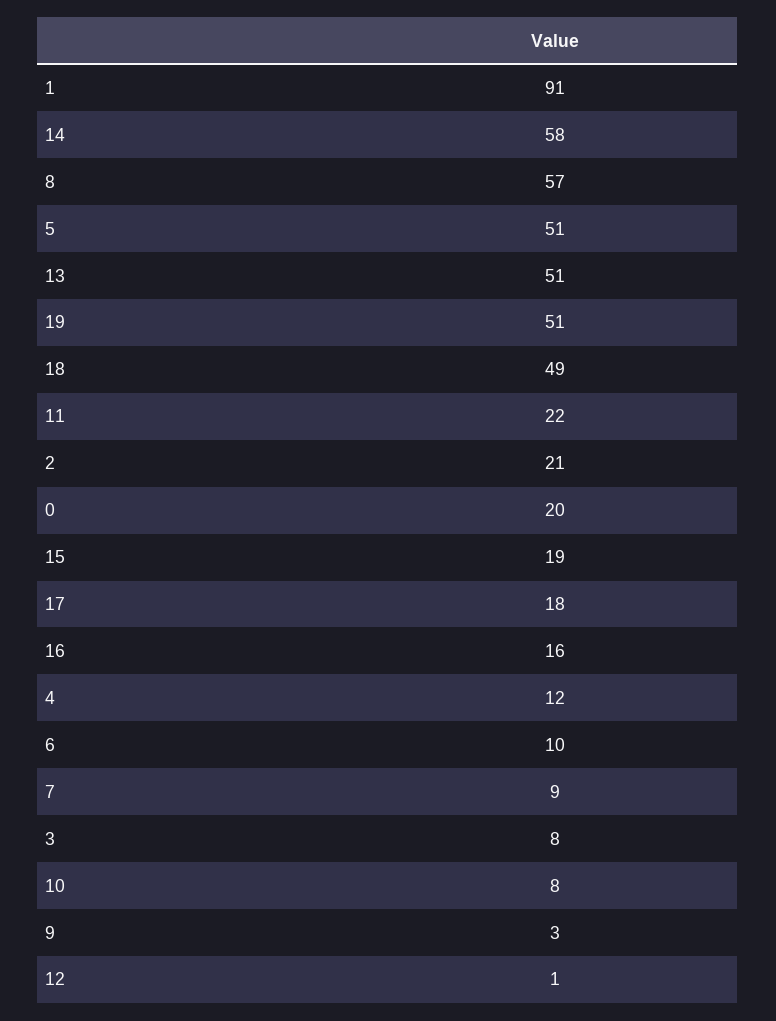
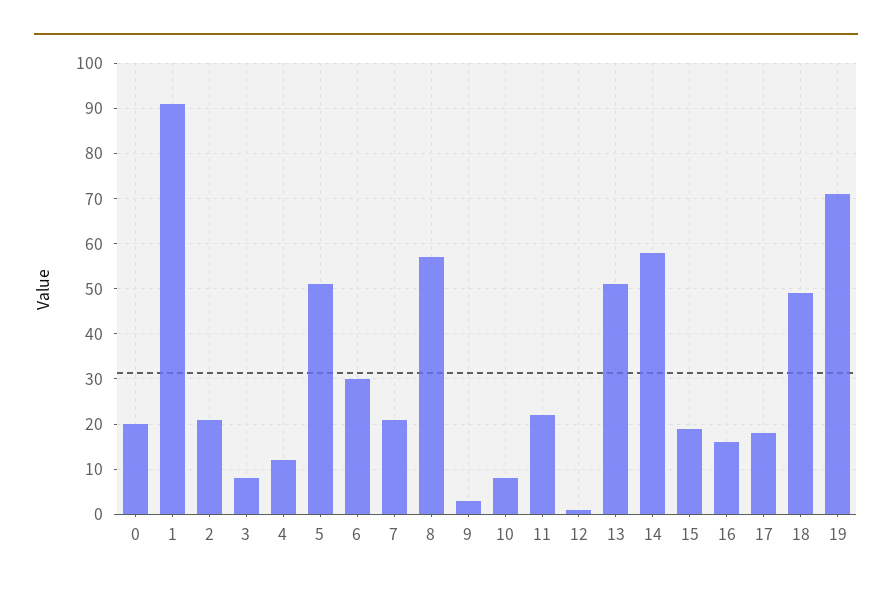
19: 51 -> 70
6: 10 -> 30
7: 9 -> 20

